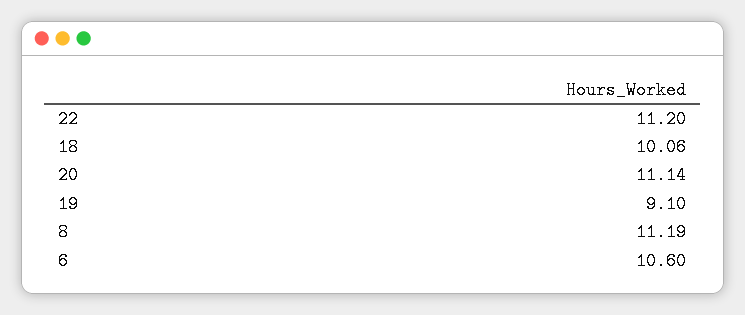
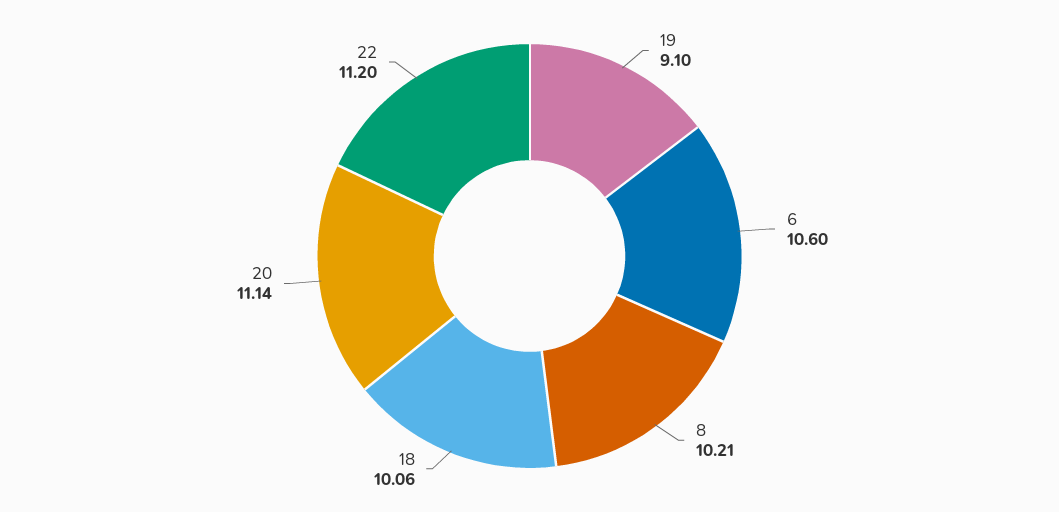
8: 11.19 -> 10.21

